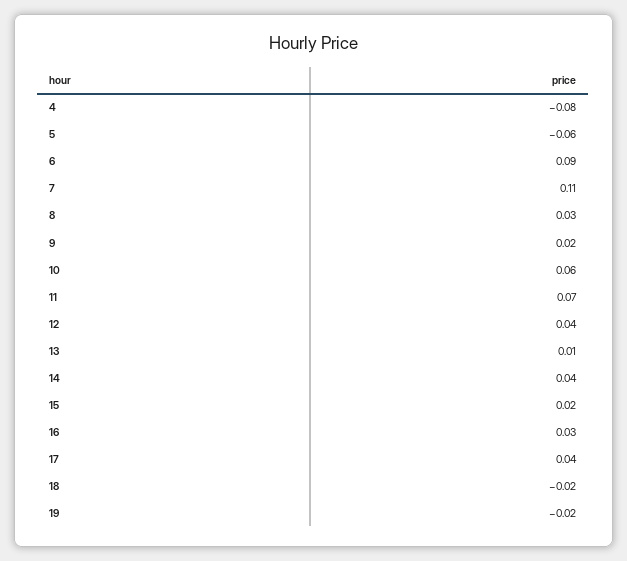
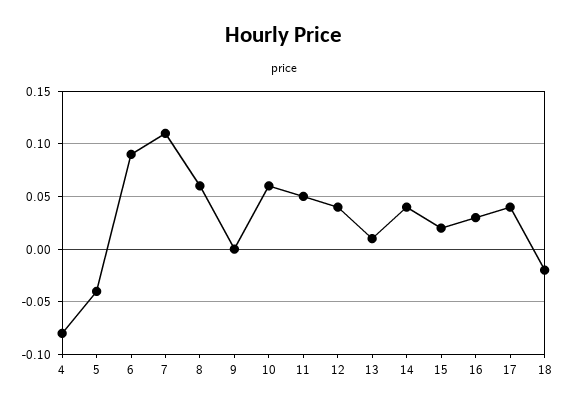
5: -0.06 -> -0.04
8: 0.03 -> 0.06
9: 0.02 -> 0
11: 0.07 -> 0.05
19: -0.02 -> none

